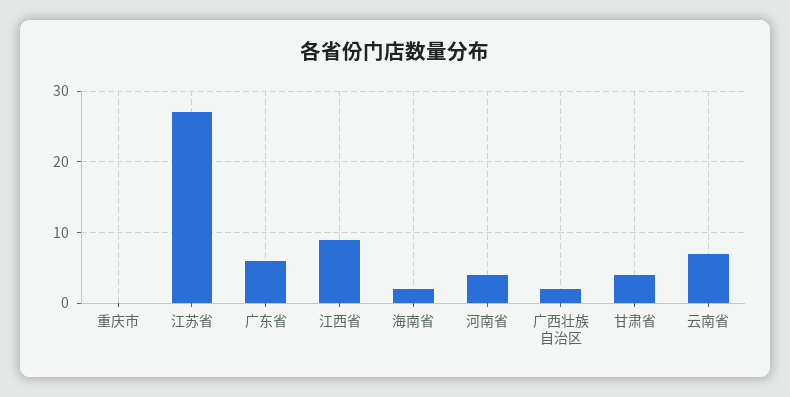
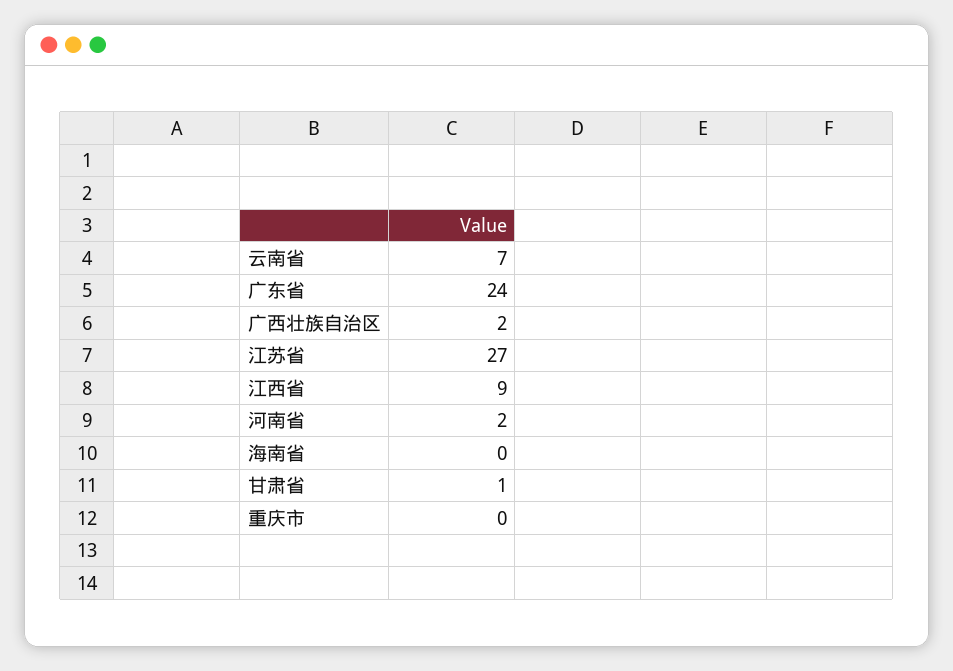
广东省: 6 -> 24
海南省: 2 -> 0
河南省: 4 -> 2
甘肃省: 4 -> 1

